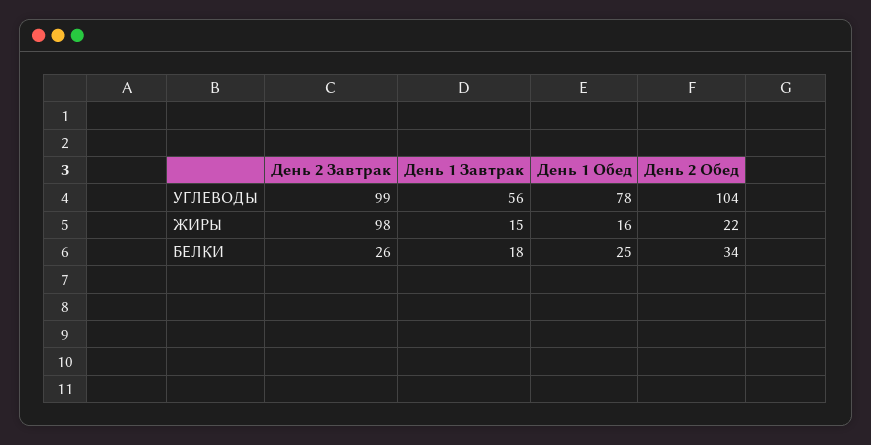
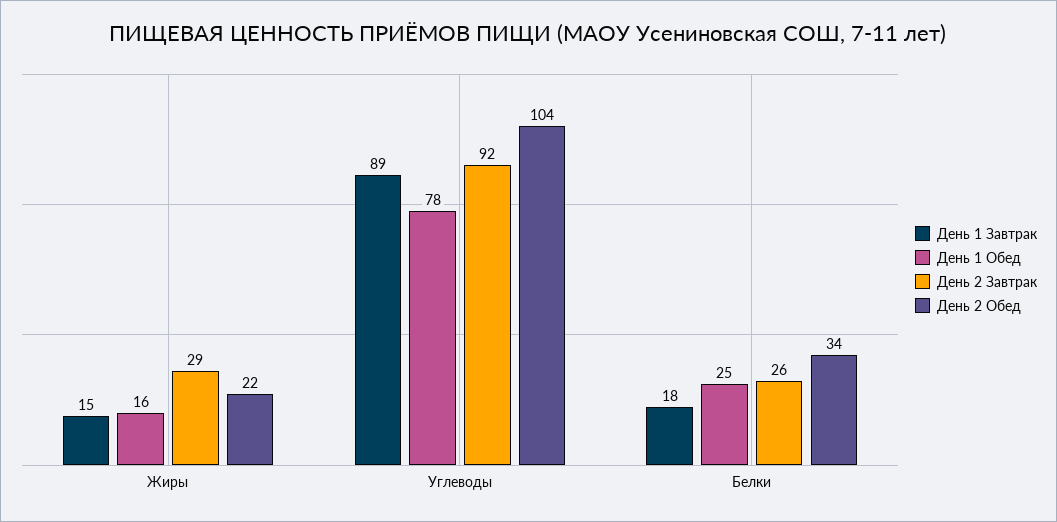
День 2 Завтрак, УГЛЕВОДЫ: 99 -> 92
День 1 Завтрак, УГЛЕВОДЫ: 56 -> 89
День 2 Завтрак, ЖИРЫ: 98 -> 29

